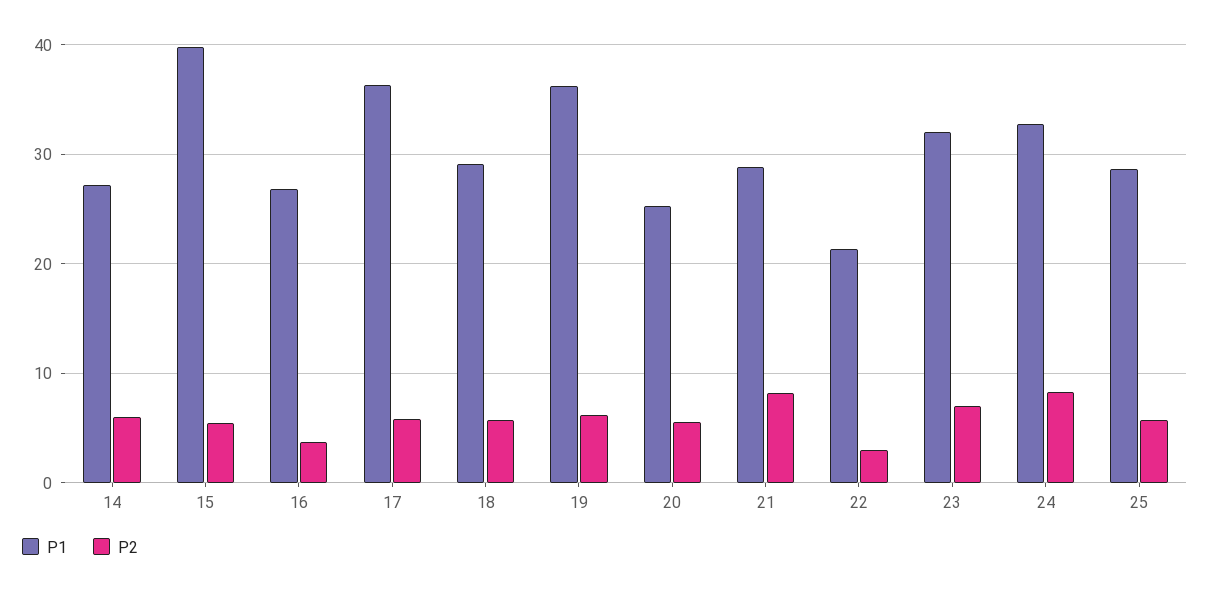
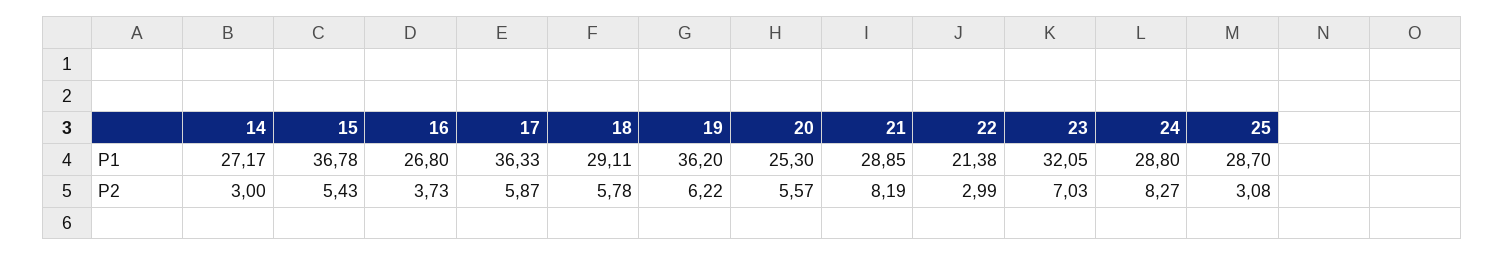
P2, 14: 6 -> 3
P1, 15: 40 -> 36.78
P1, 24: 33 -> 28.8
P2, 25: 6 -> 3.08

